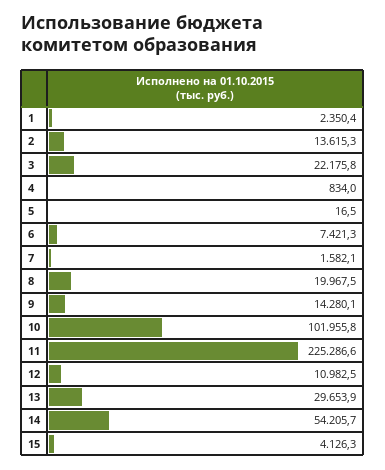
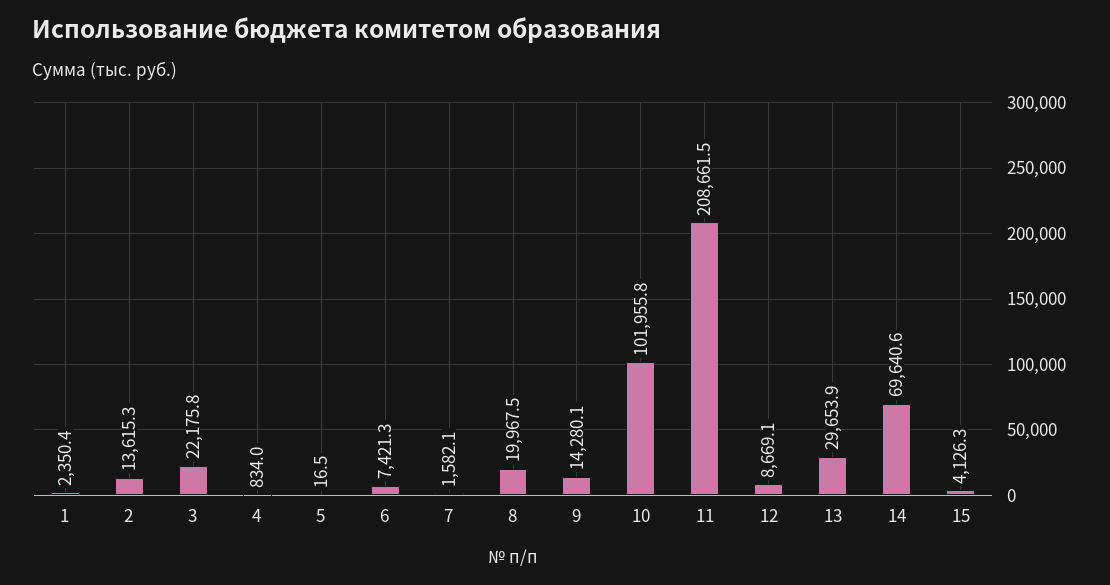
11: 225286.6 -> 208661.5
12: 10982.5 -> 8669.1
14: 54205.7 -> 69640.6

